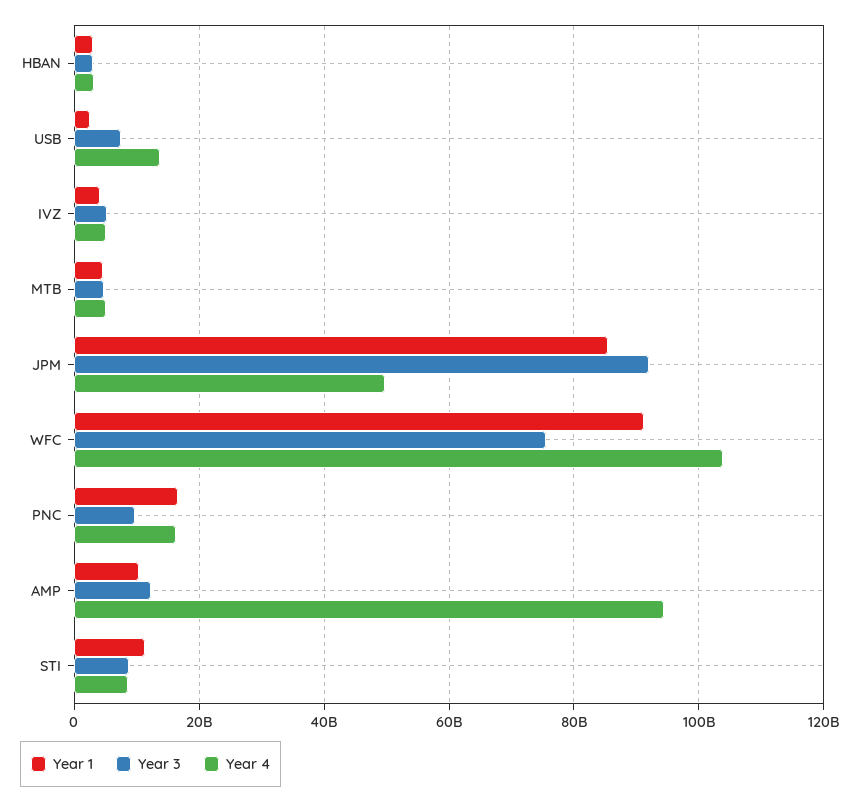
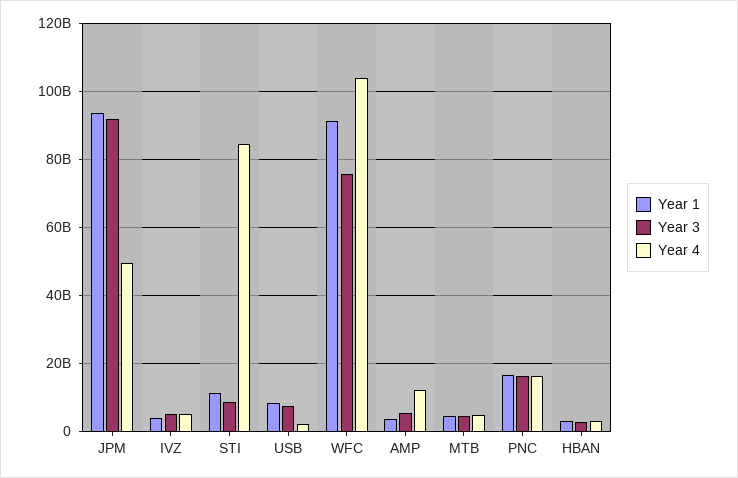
Year 1, USB: 2000000000 -> 8000000000
Year 4, USB: 14000000000 -> 2000000000
Year 1, JPM: 86000000000 -> 94000000000
Year 3, PNC: 10000000000 -> 16000000000
Year 1, AMP: 10000000000 -> 4000000000
Year 3, AMP: 12000000000 -> 6000000000
Year 4, AMP: 94000000000 -> 12000000000
Year 4, STI: 8000000000 -> 84000000000

